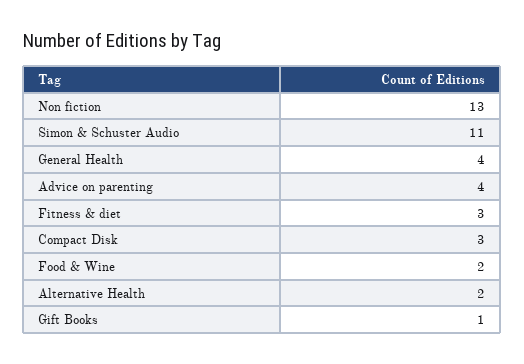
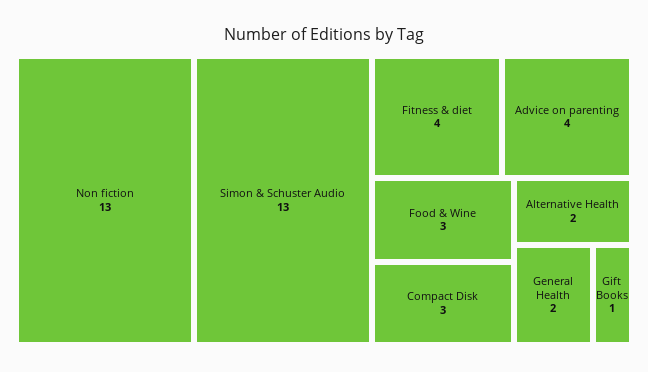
Simon & Schuster Audio: 11 -> 13
General Health: 4 -> 2
Fitness & diet: 3 -> 4
Food & Wine: 2 -> 3

